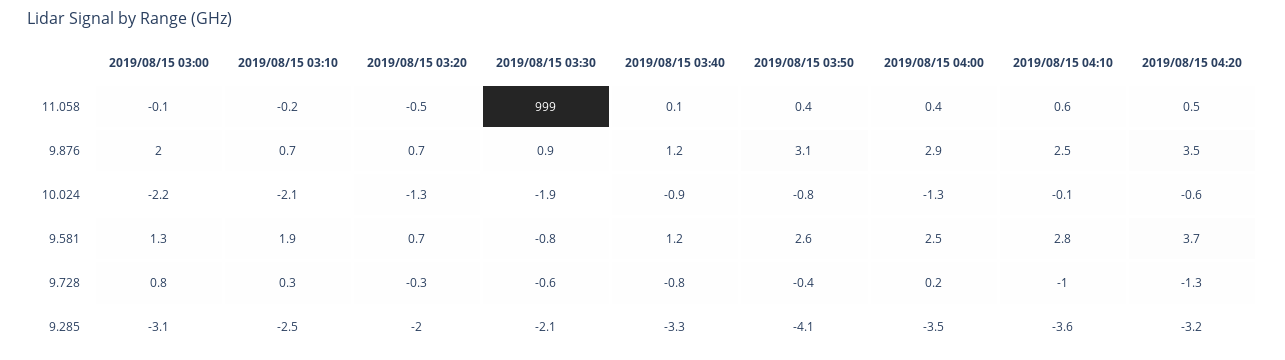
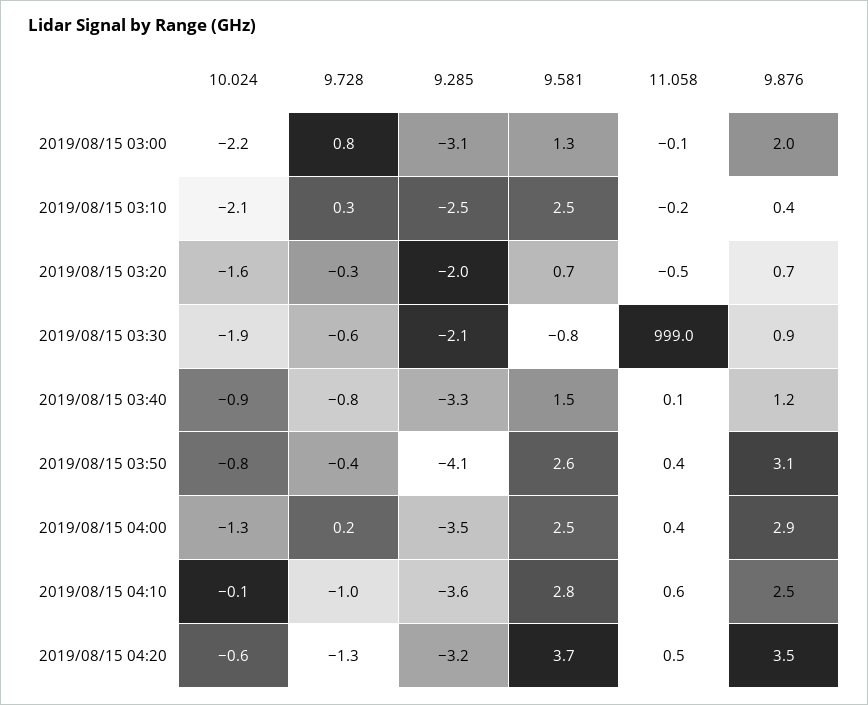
2019/08/15 03:10, 9.876: 0.7 -> 0.4
2019/08/15 03:20, 10.024: -1.3 -> -1.6
2019/08/15 03:10, 9.581: 1.9 -> 2.5
2019/08/15 03:40, 9.581: 1.2 -> 1.5

